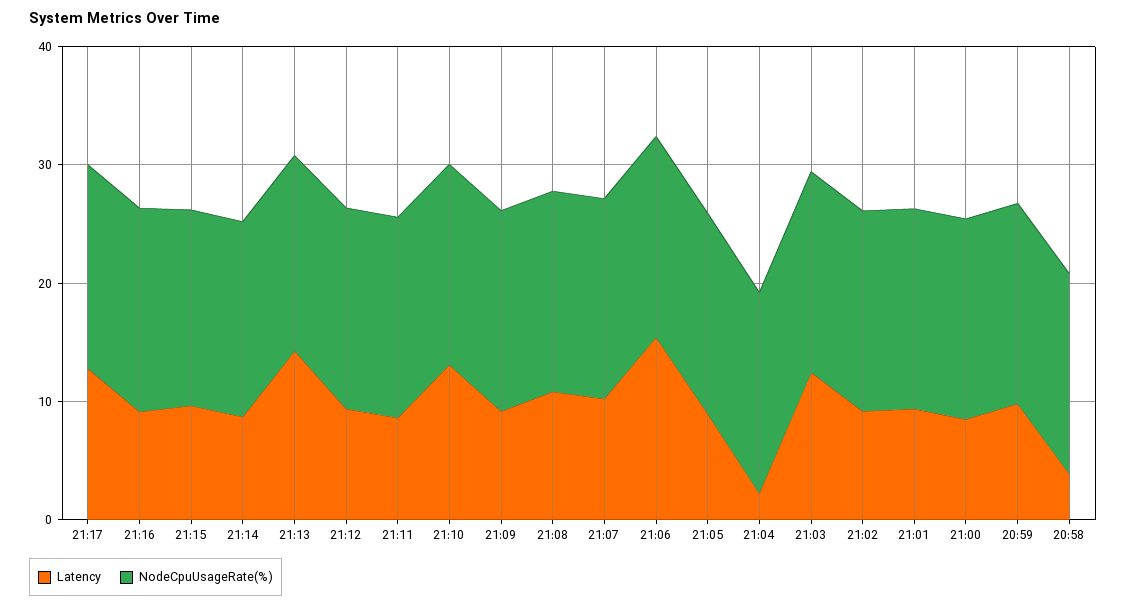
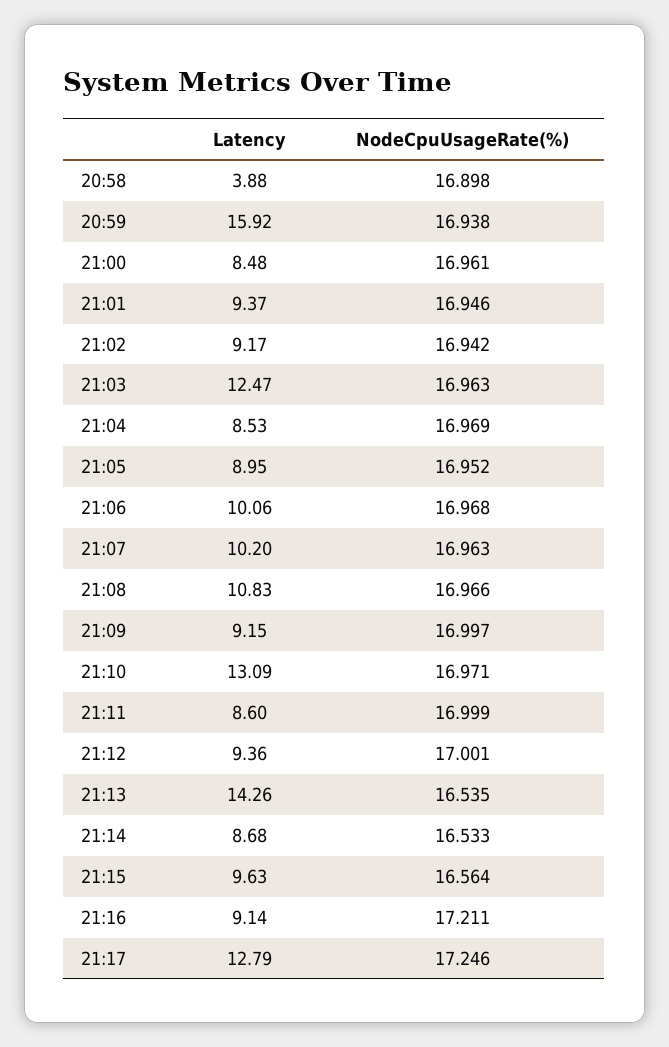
Latency, 21:06: 16 -> 10.06
Latency, 21:04: 2 -> 8.53
Latency, 20:59: 10 -> 15.92

